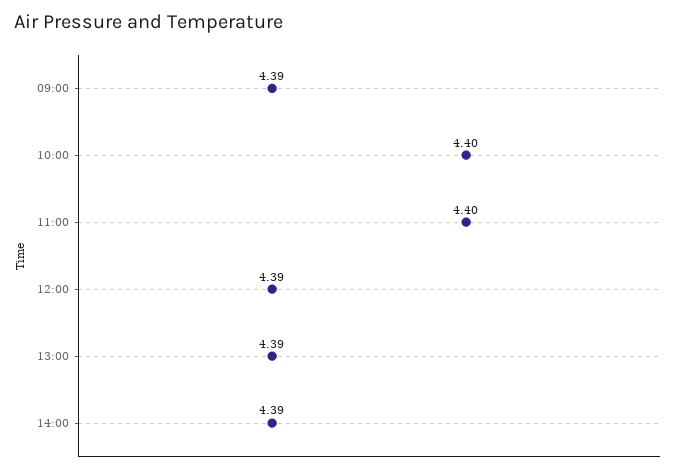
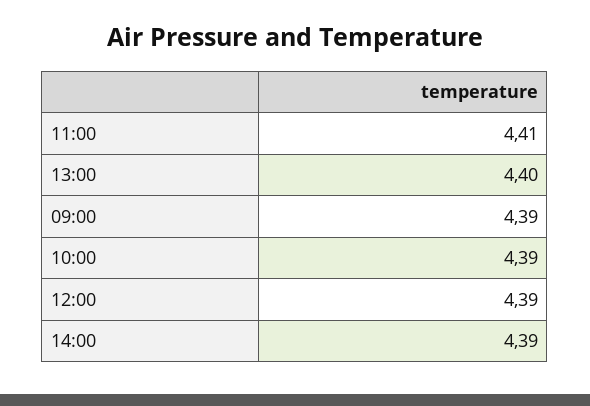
10:00: 4.4 -> 4.39
11:00: 4.4 -> 4.41
13:00: 4.39 -> 4.4

